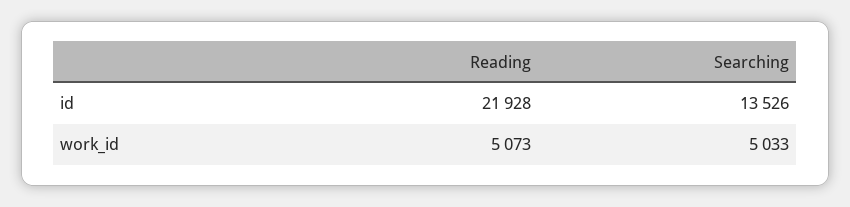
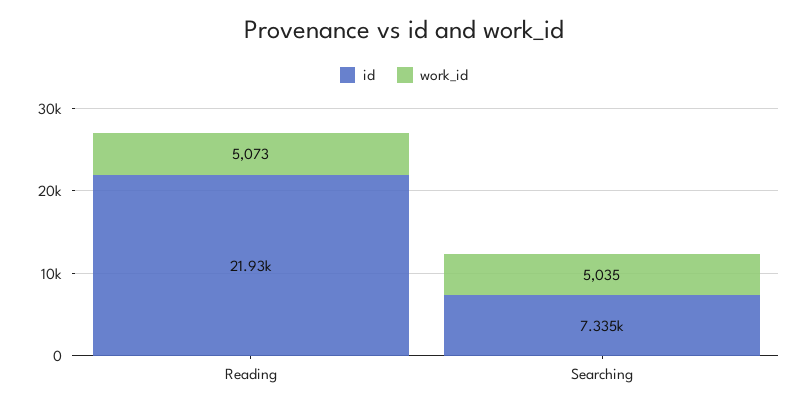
id, Searching: 13526 -> 7335
work_id, Searching: 5033 -> 5035

